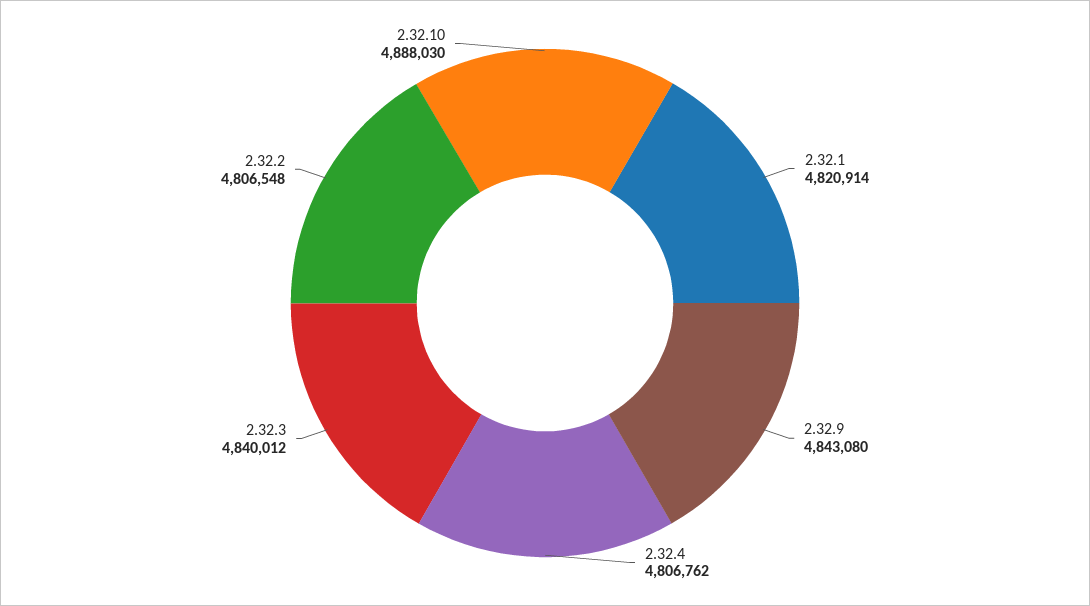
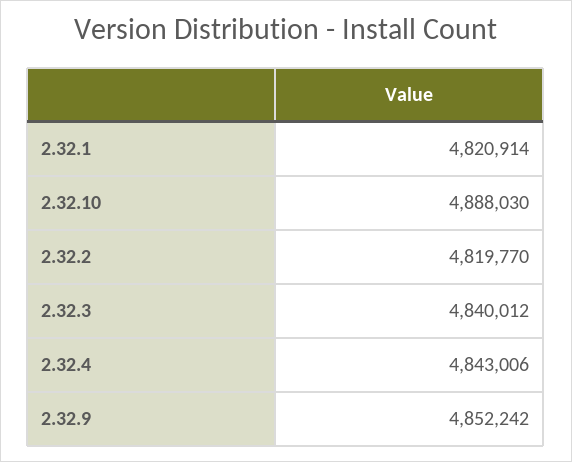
2.32.9: 4843080 -> 4852242
2.32.4: 4806762 -> 4843006
2.32.2: 4806548 -> 4819770

